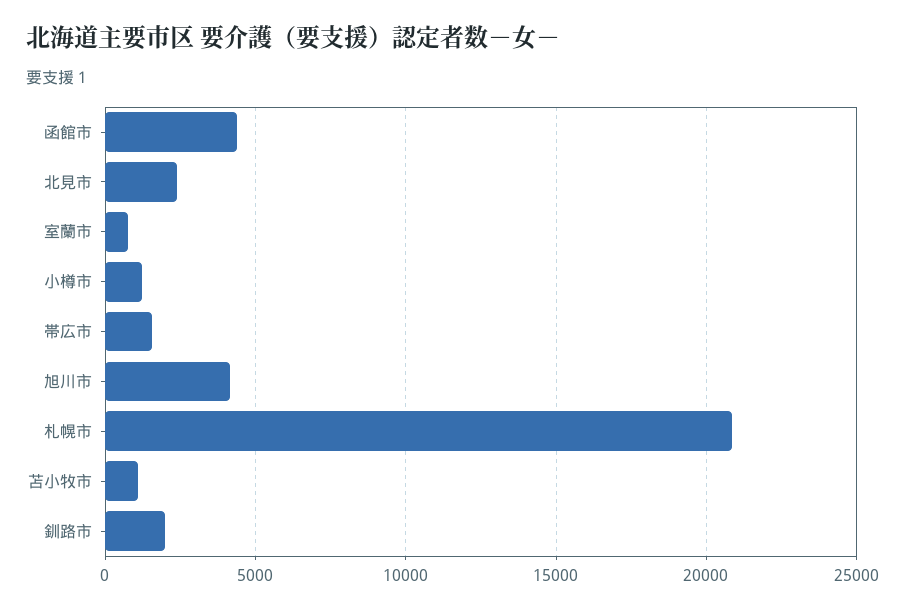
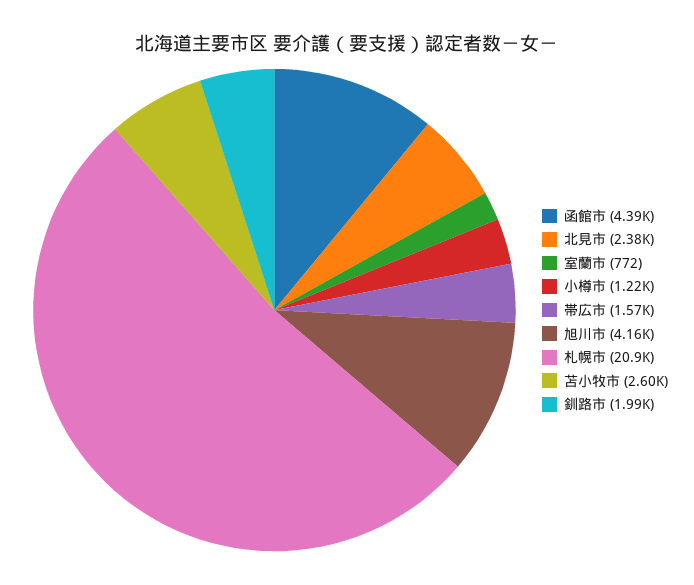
苫小牧市: 1000 -> 2600

